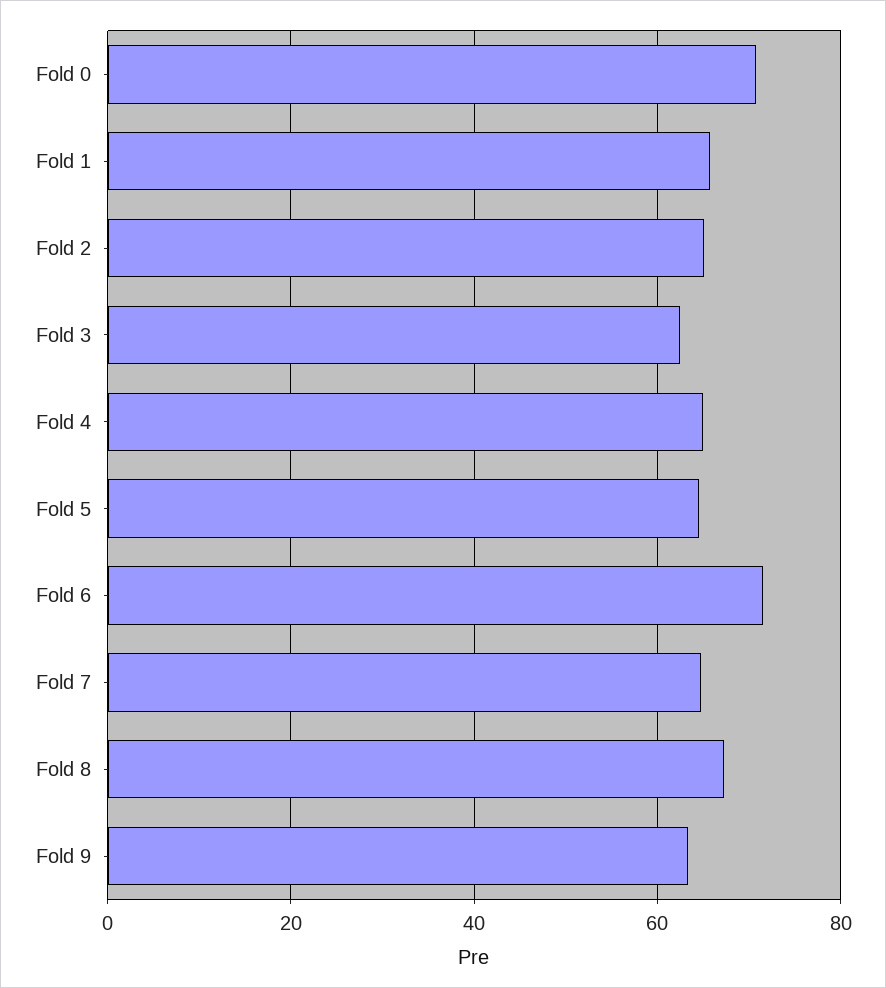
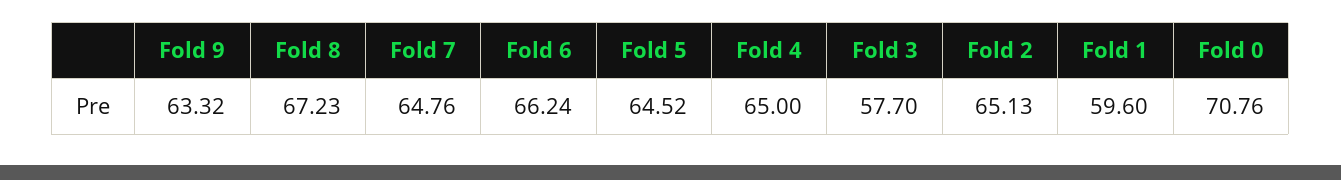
Fold 1: 66 -> 59.6
Fold 3: 62 -> 57.7
Fold 6: 72 -> 66.24

